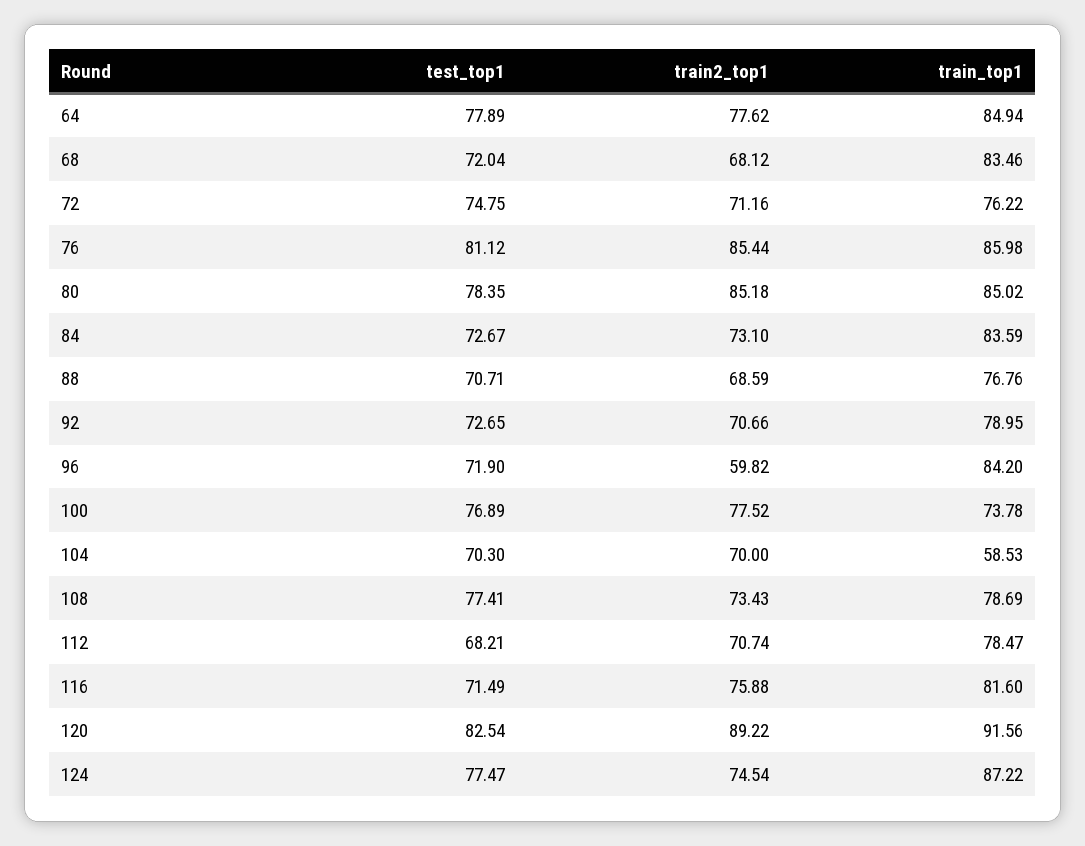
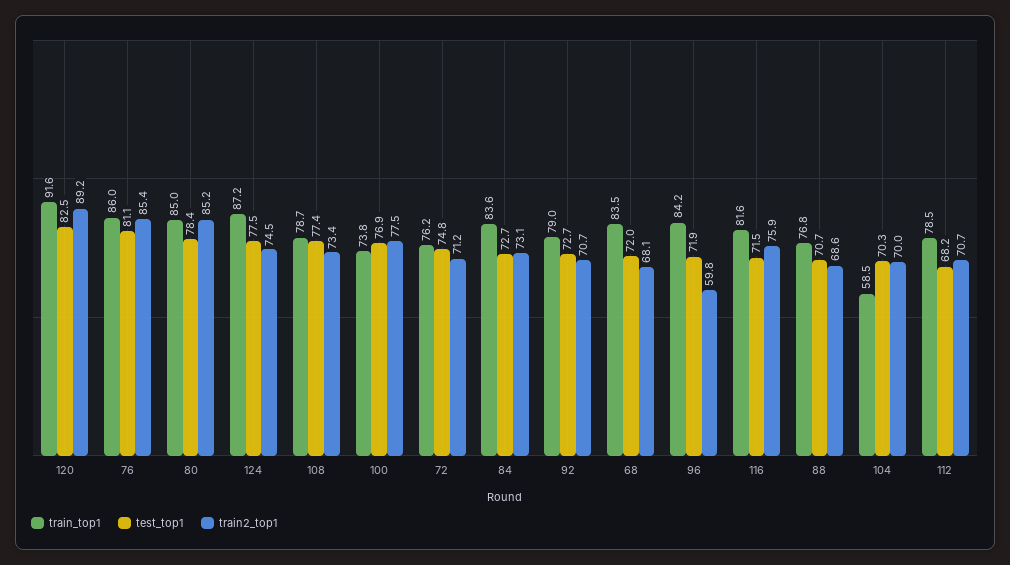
test_top1, 64: 77.89 -> none
train2_top1, 64: 77.62 -> none
train_top1, 64: 84.94 -> none

